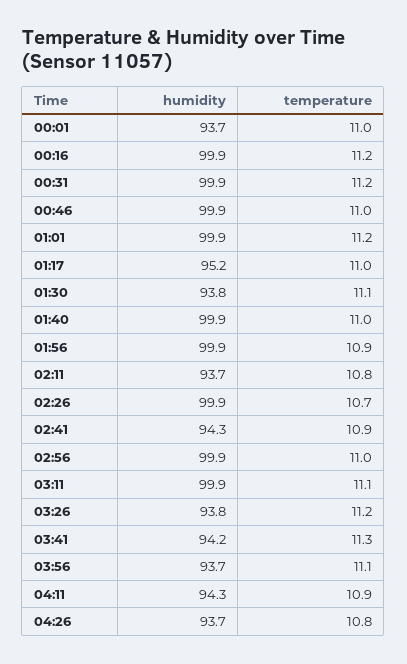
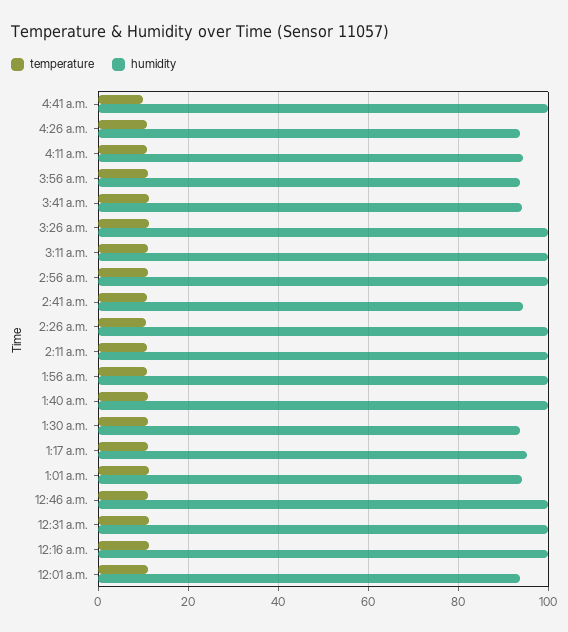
humidity, 01:01: 99.9 -> 94
humidity, 02:11: 93.7 -> 100
humidity, 03:26: 93.8 -> 100
temperature, 4:41 a.m.: none -> 10
humidity, 4:41 a.m.: none -> 100

